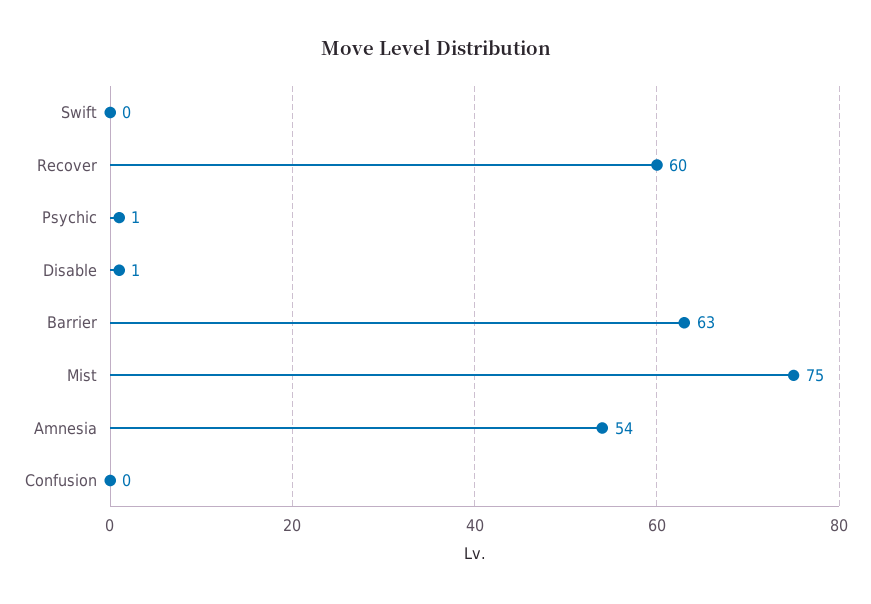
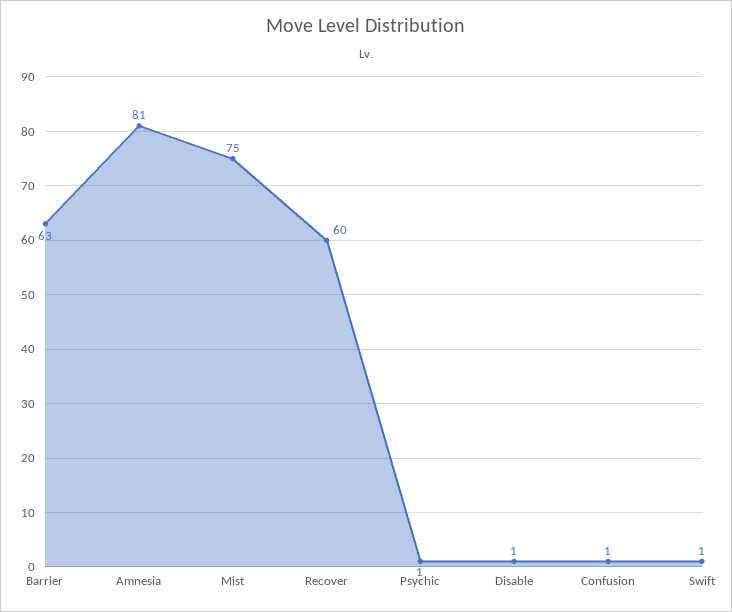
Swift: 0 -> 1
Amnesia: 54 -> 81
Confusion: 0 -> 1

